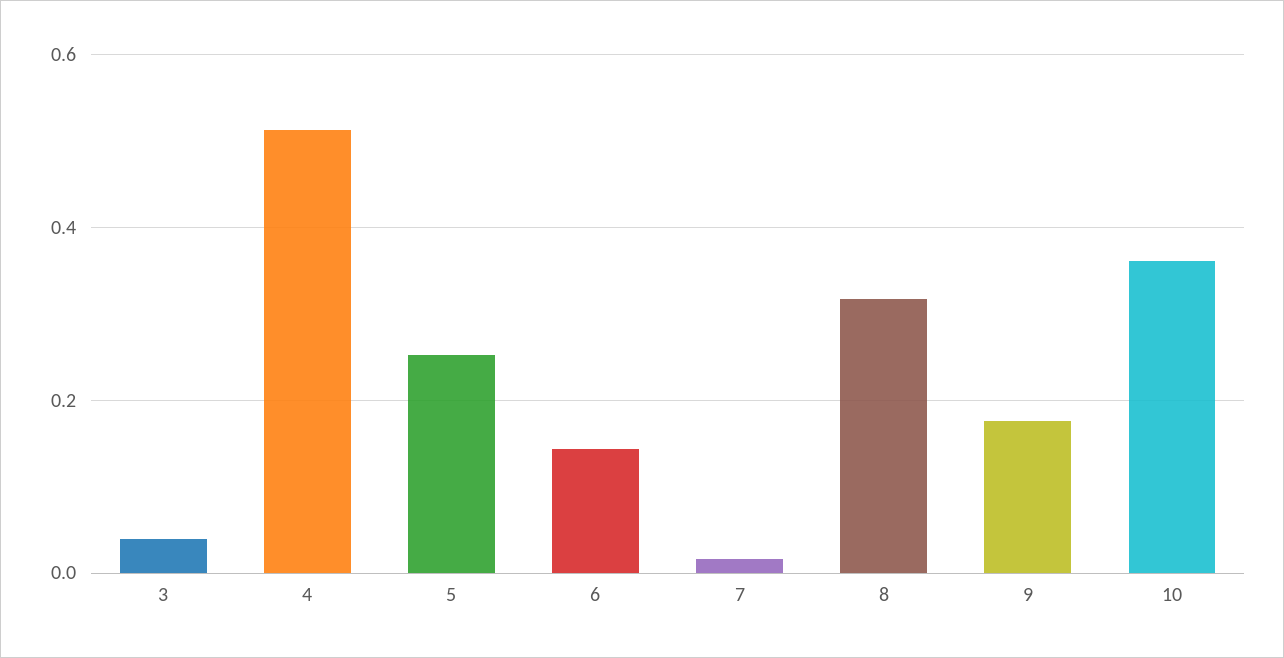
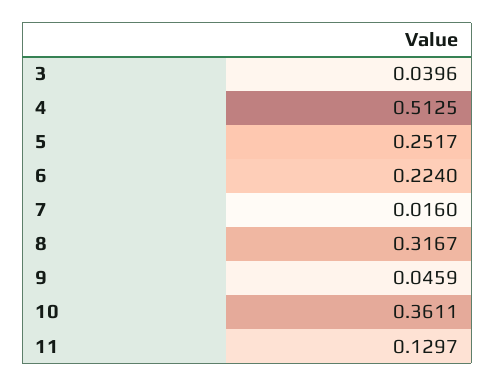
6: 0.14 -> 0.224
9: 0.18 -> 0.0459
11: none -> 0.1297

